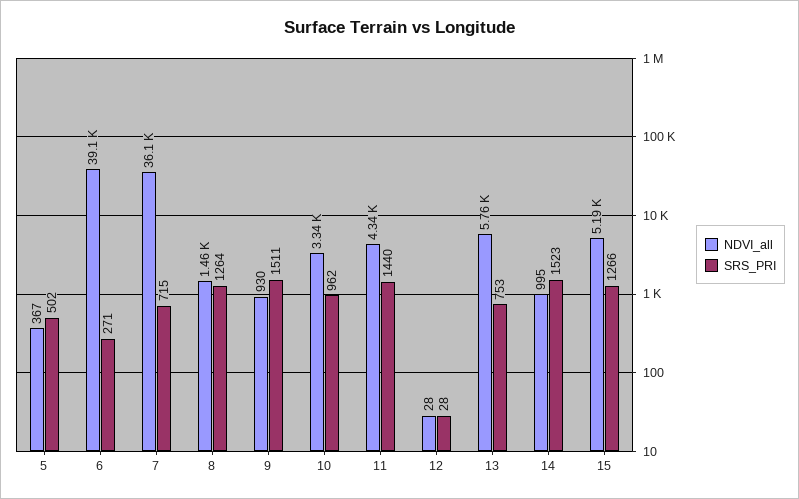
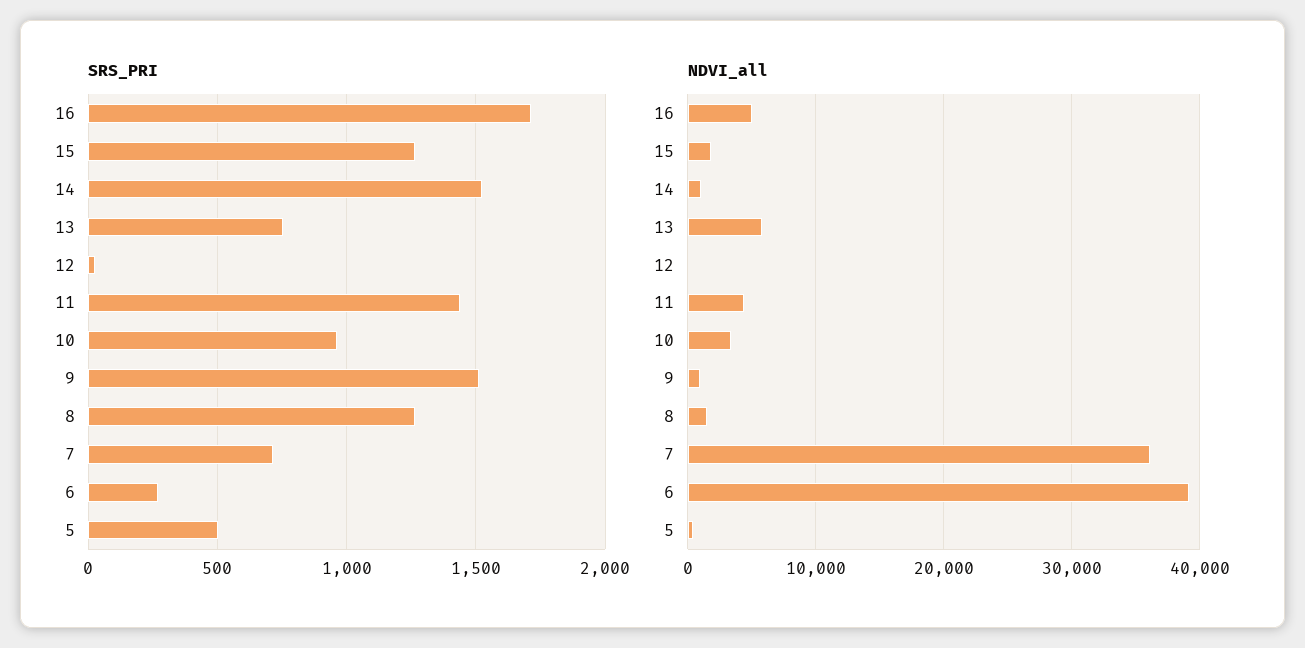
NDVI_all, 15: 5190 -> 2000
SRS_PRI, 16: none -> 1700
NDVI_all, 16: none -> 5000

